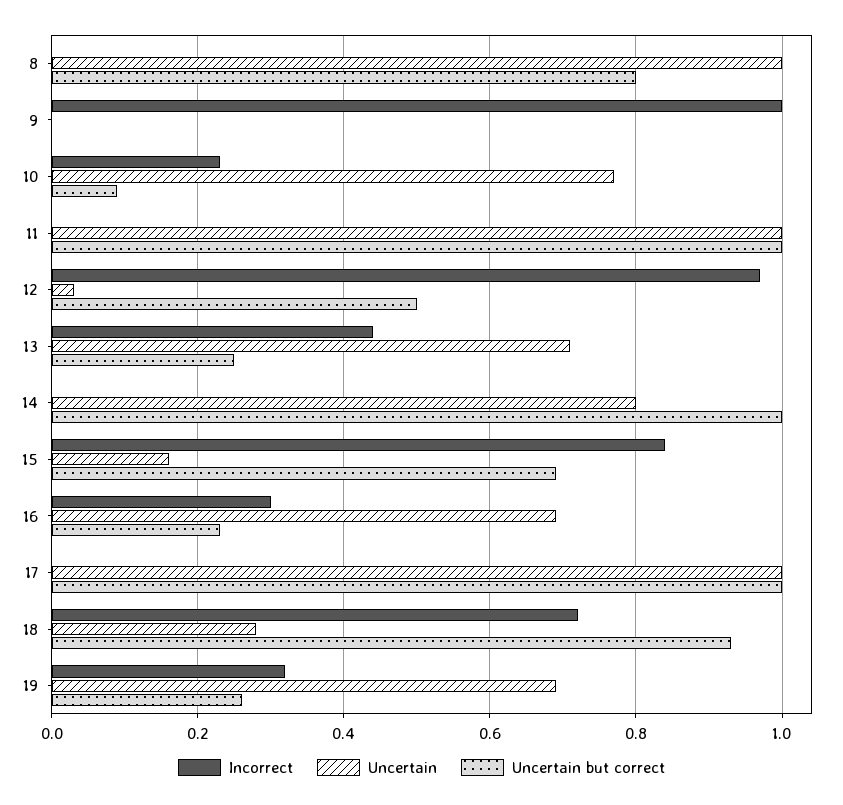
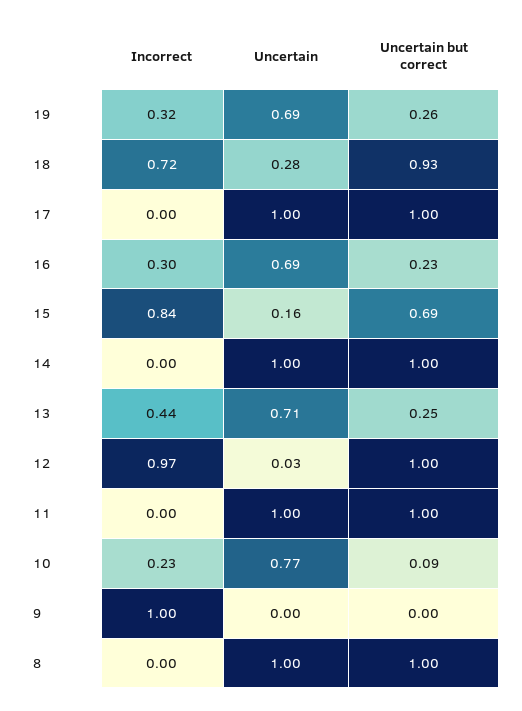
Uncertain but correct, 8: 0.8 -> 1
Uncertain but correct, 12: 0.5 -> 1
Uncertain, 14: 0.8 -> 1

